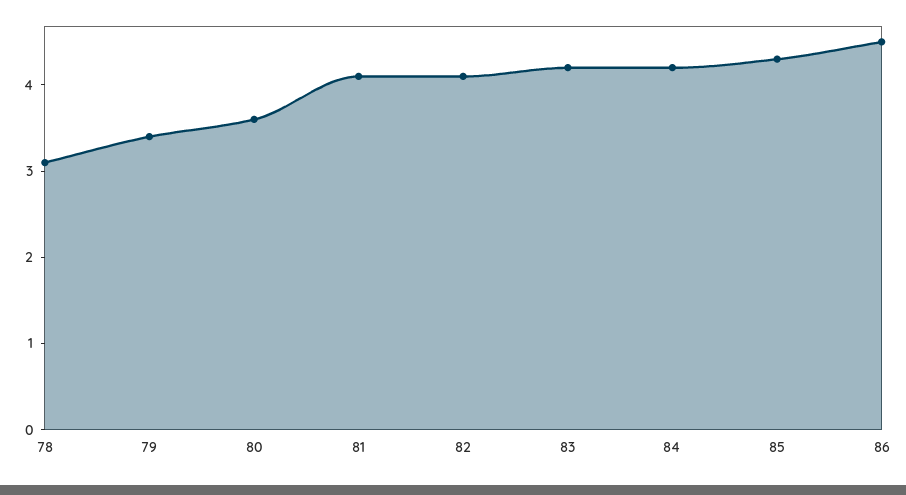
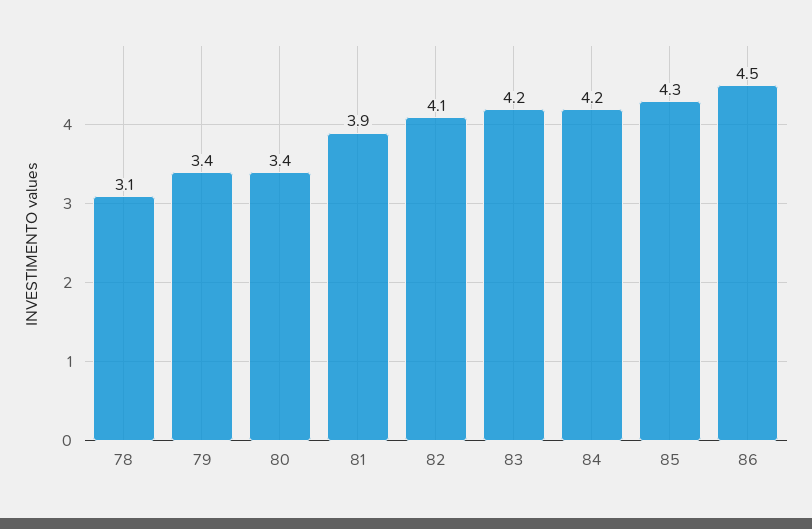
80: 3.6 -> 3.4
81: 4.1 -> 3.9

